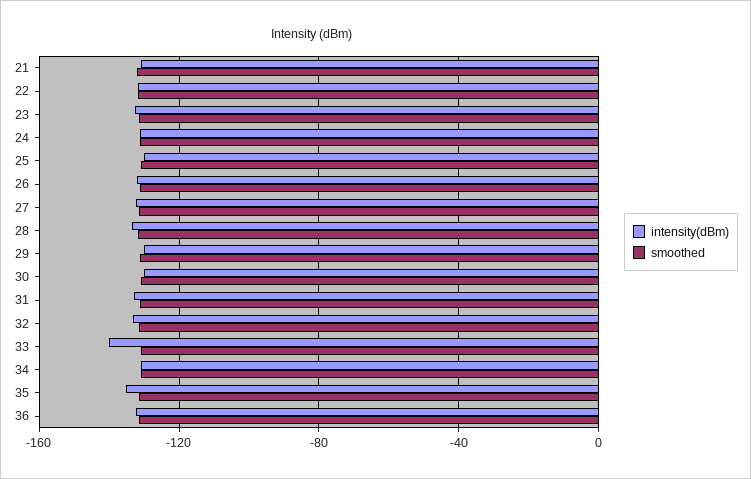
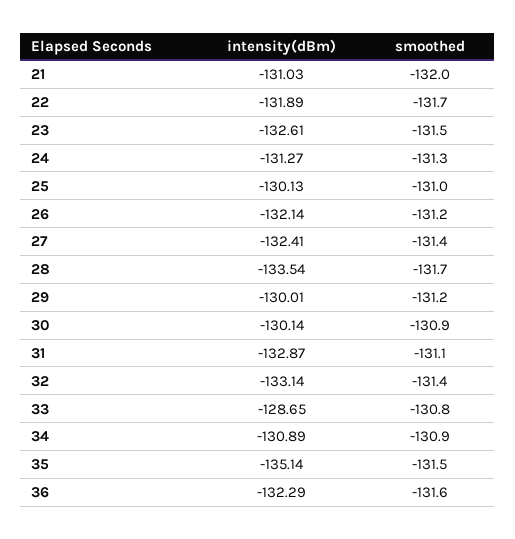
intensity(dBm), 33: -140 -> -128.65

